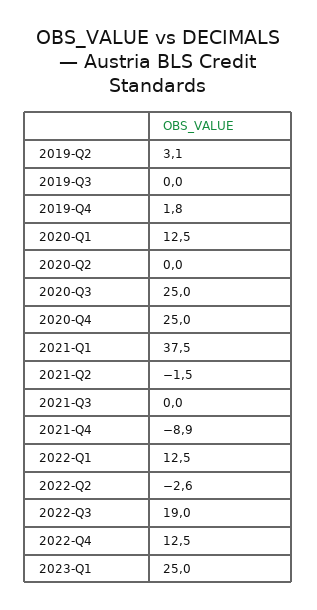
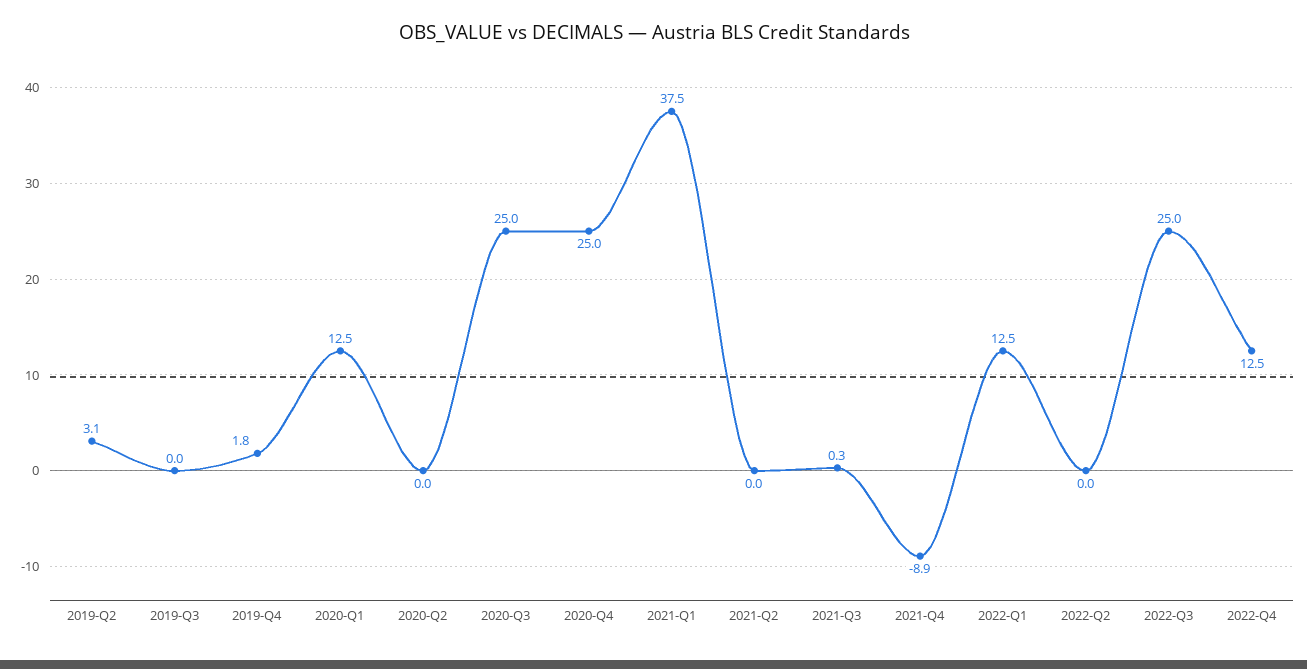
2021-Q2: -1.5 -> 0
2021-Q3: 0 -> 0.3
2022-Q2: -2.6 -> 0
2022-Q3: 19 -> 25
2023-Q1: 25 -> none

